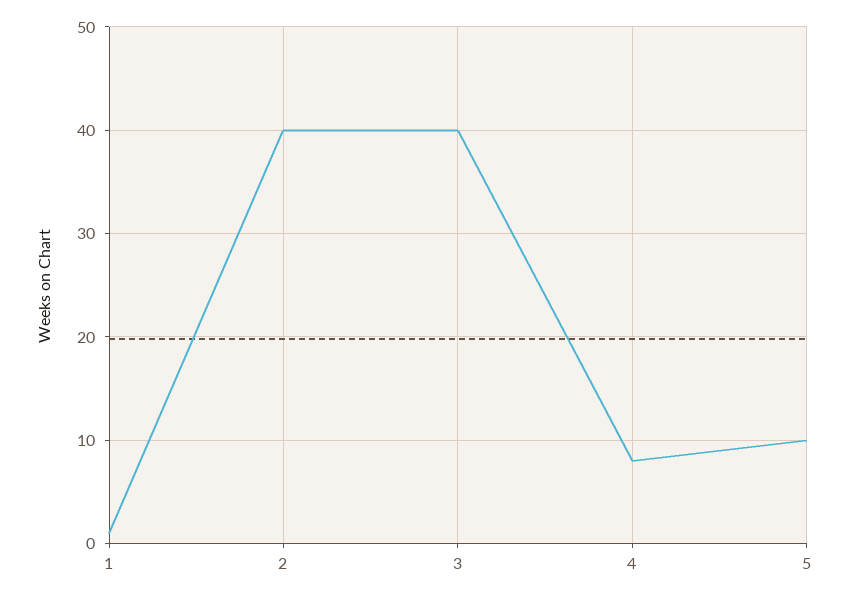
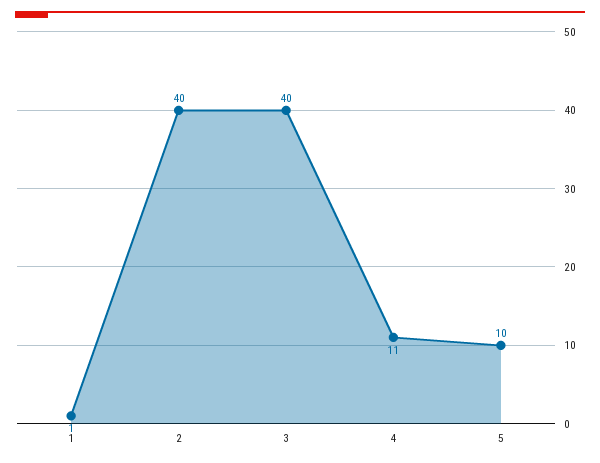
4: 8 -> 11

